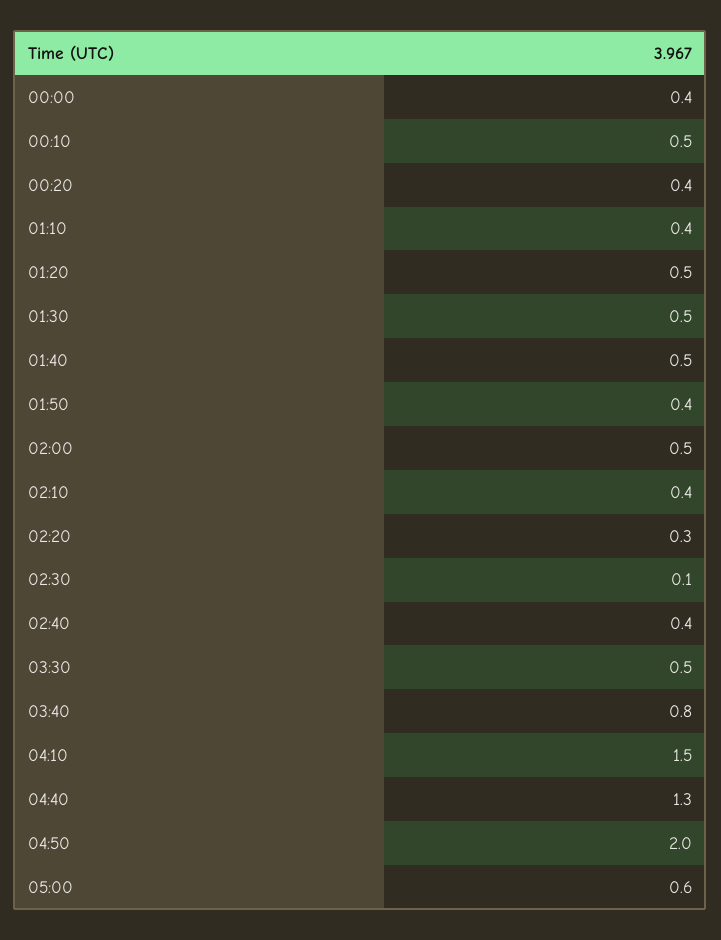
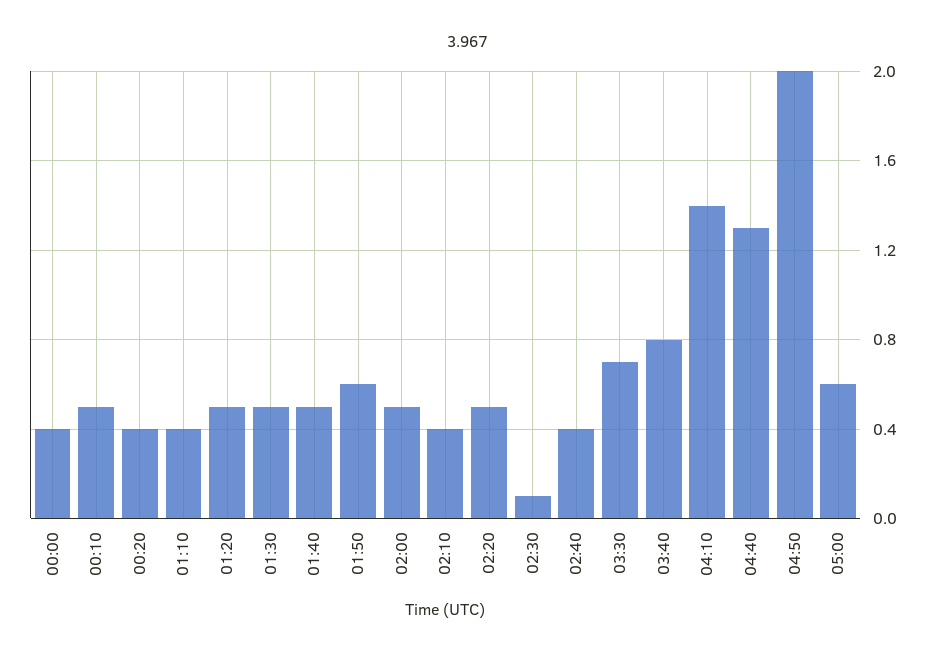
01:50: 0.4 -> 0.6
02:20: 0.3 -> 0.5
03:30: 0.5 -> 0.7
04:10: 1.5 -> 1.4

